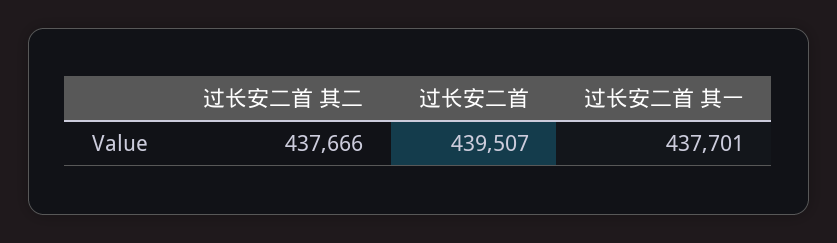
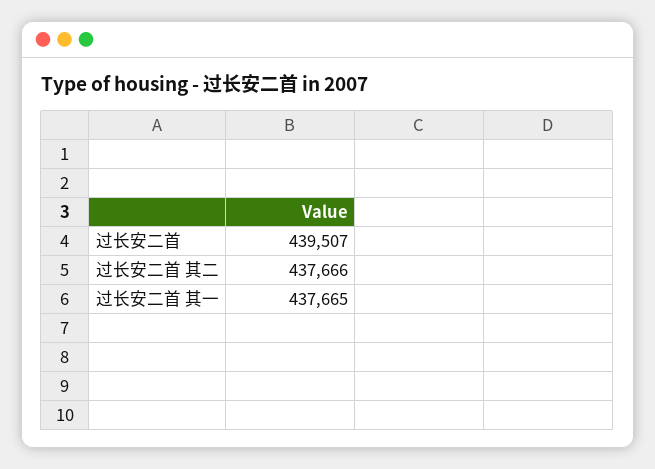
过长安二首 其一: 437701 -> 437665

